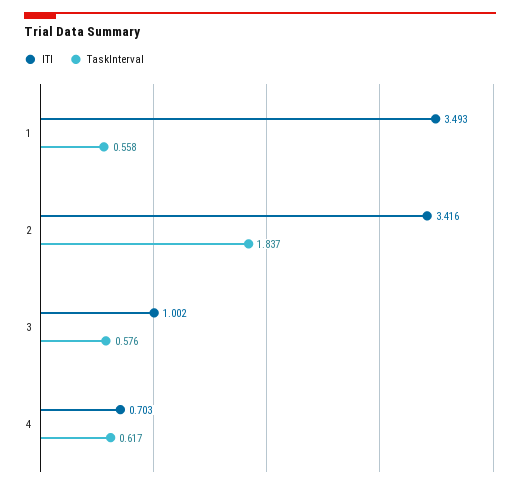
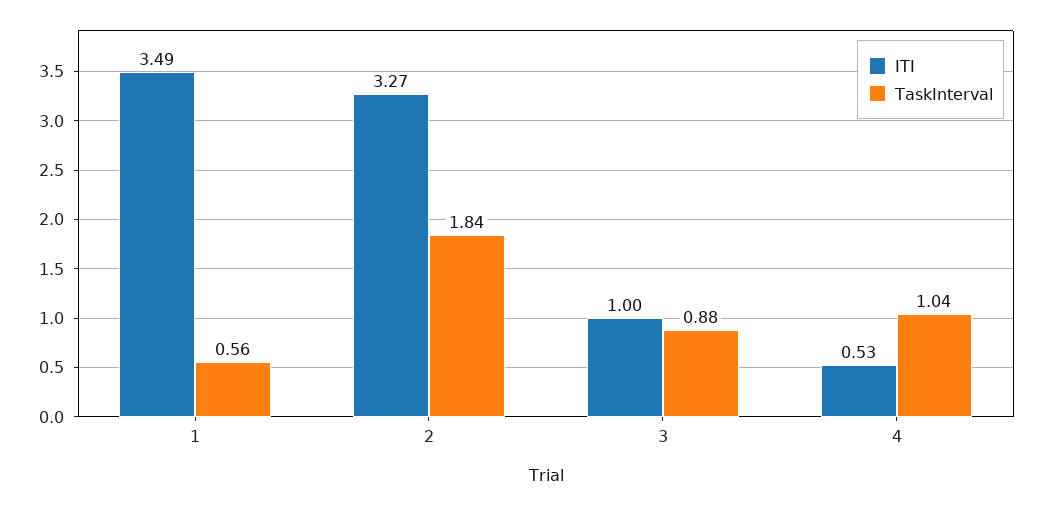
ITI, 2: 3.416 -> 3.27
TaskInterval, 3: 0.576 -> 0.88
ITI, 4: 0.703 -> 0.53
TaskInterval, 4: 0.617 -> 1.04

